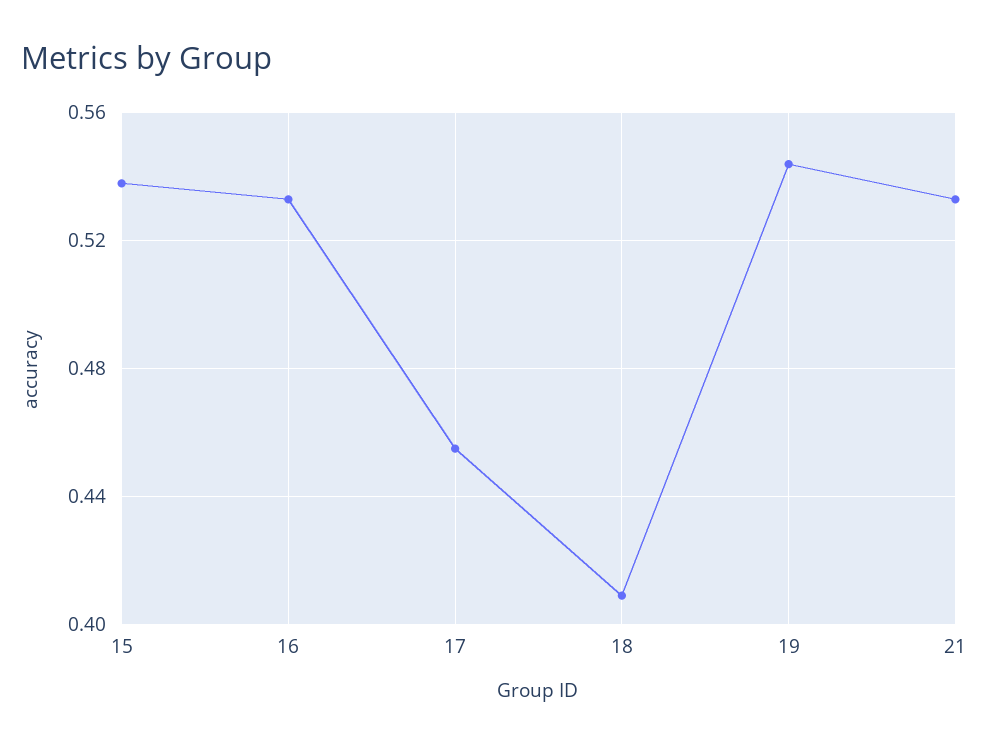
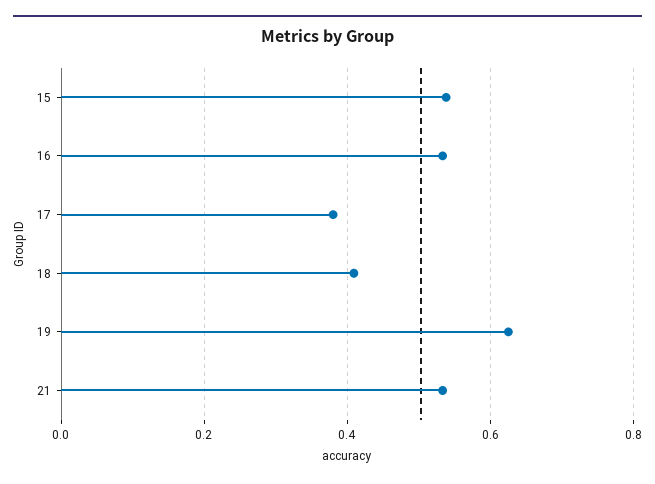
17: 0.455 -> 0.38
19: 0.545 -> 0.62

